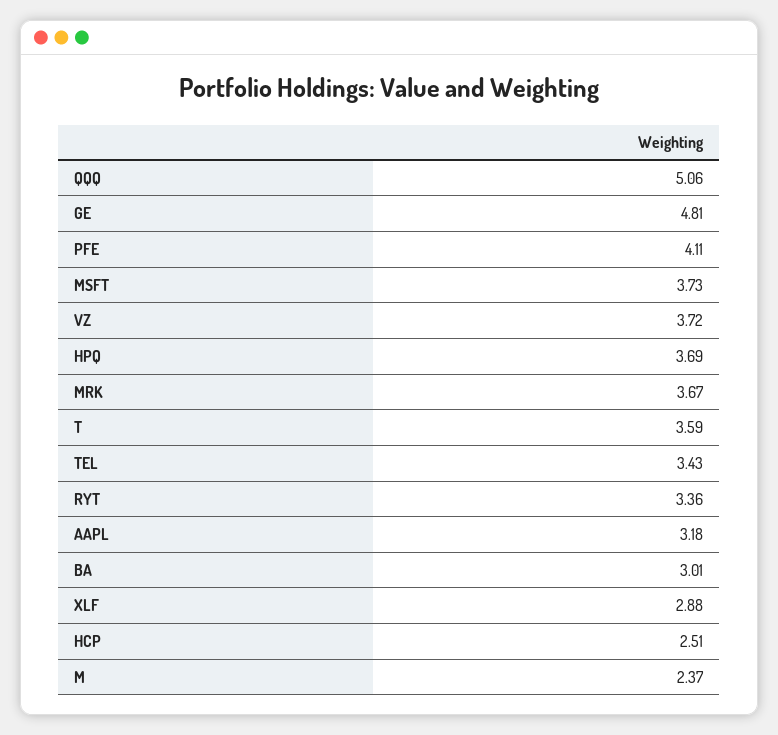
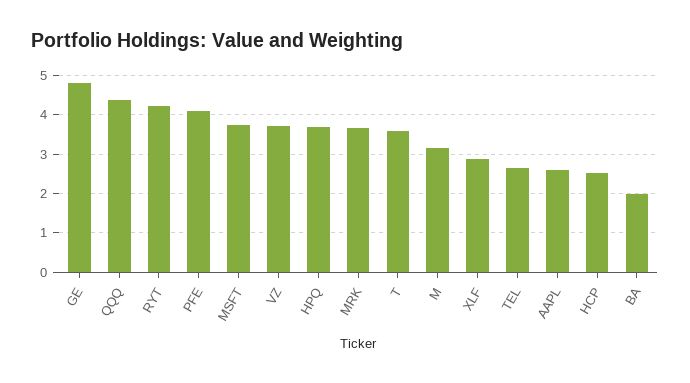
QQQ: 5.06 -> 4.4
TEL: 3.43 -> 2.6
RYT: 3.36 -> 4.2
AAPL: 3.18 -> 2.6
BA: 3.01 -> 2
M: 2.37 -> 3.2

